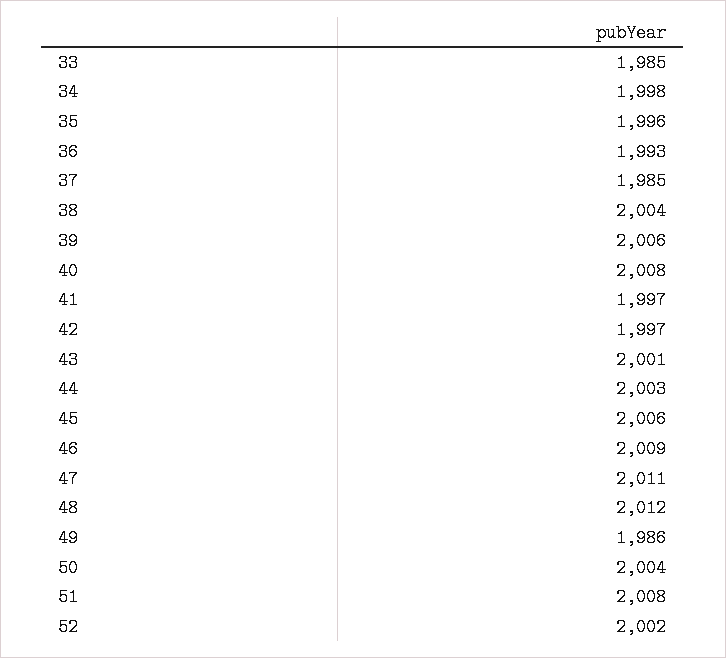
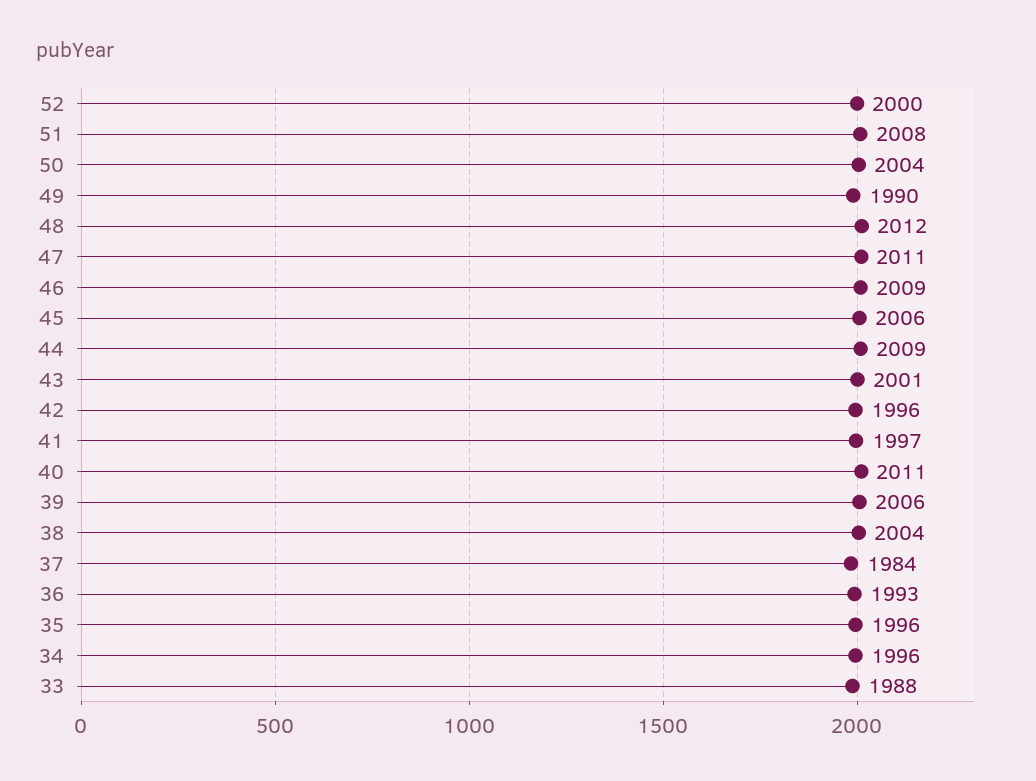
33: 1985 -> 1988
34: 1998 -> 1996
37: 1985 -> 1984
40: 2008 -> 2011
42: 1997 -> 1996
44: 2003 -> 2009
49: 1986 -> 1990
52: 2002 -> 2000

